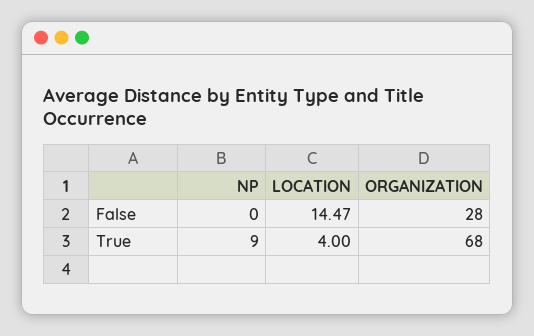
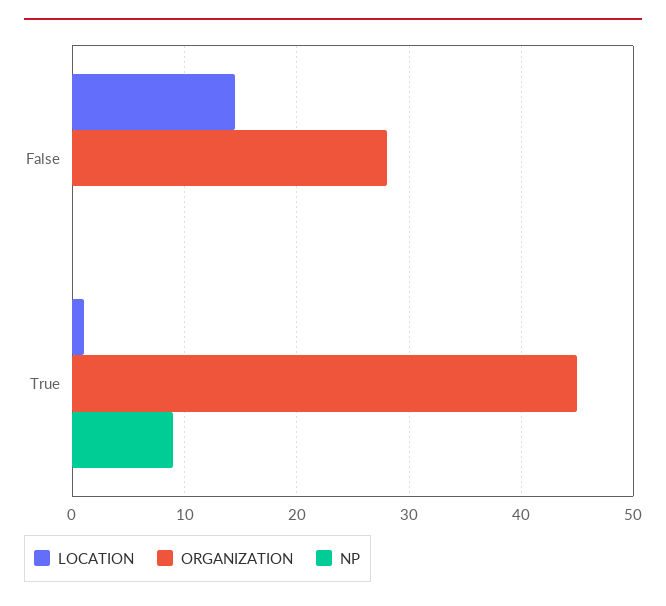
LOCATION, True: 4 -> 1
ORGANIZATION, True: 68 -> 45

